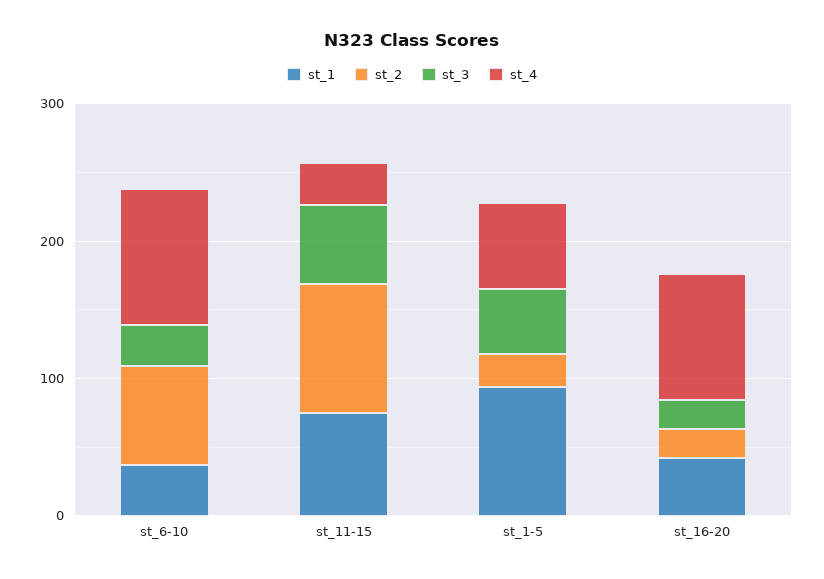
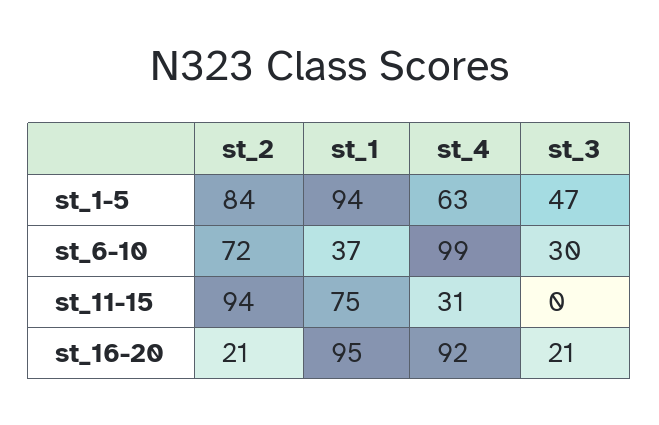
st_3, st_11-15: 60 -> 0
st_2, st_1-5: 20 -> 84
st_1, st_16-20: 40 -> 95

